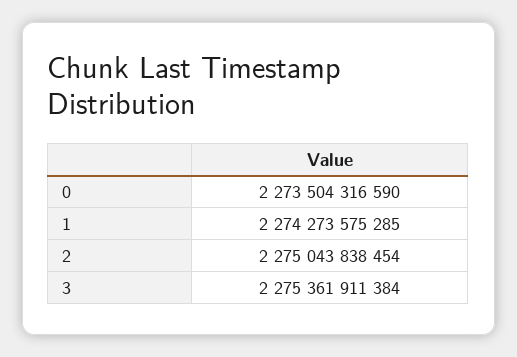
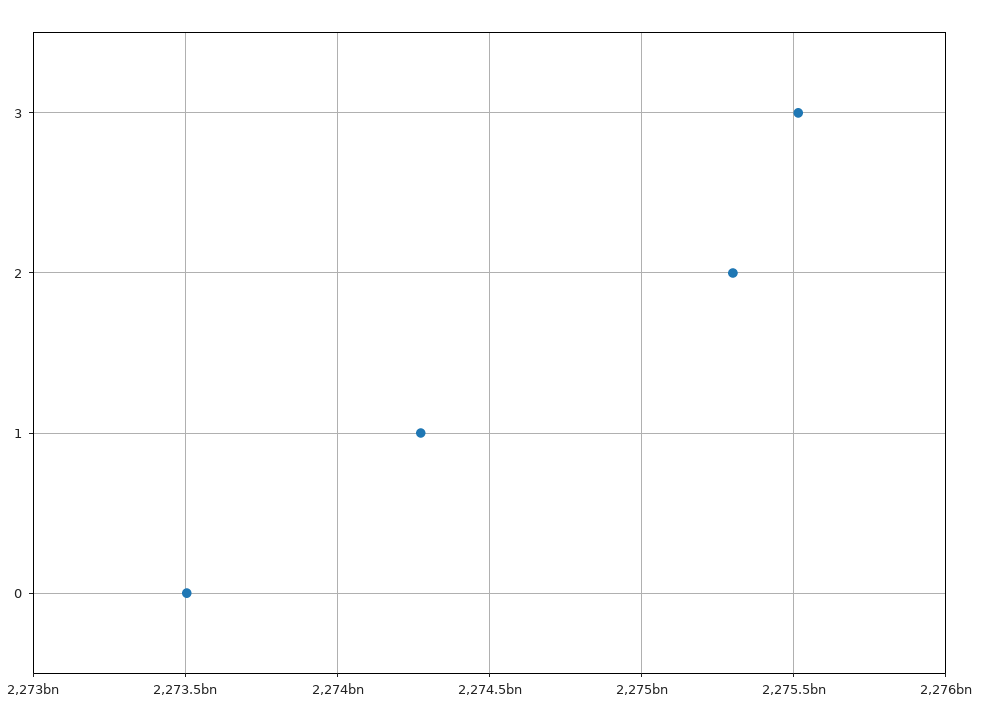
2: 2275043838454 -> 2275300000000
3: 2275361911384 -> 2275500000000

